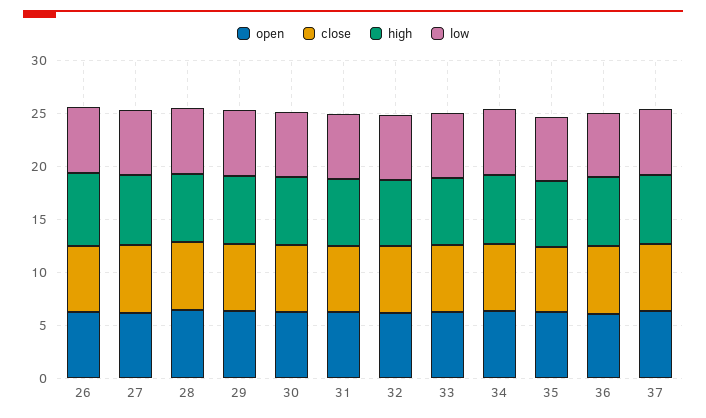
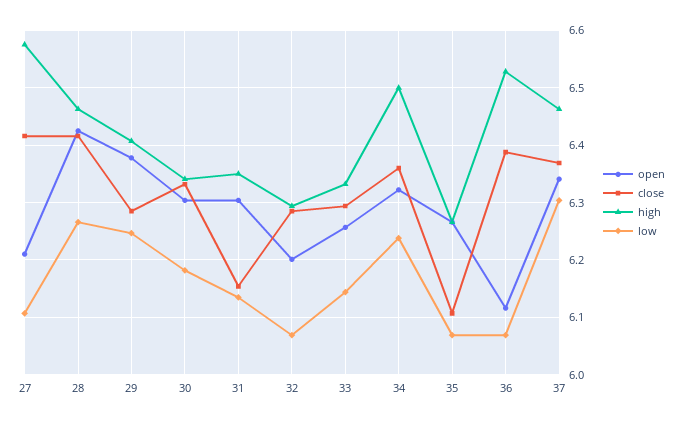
open, 26: 6 -> none
close, 26: 6 -> none
high, 26: 7 -> none
low, 26: 6 -> none

